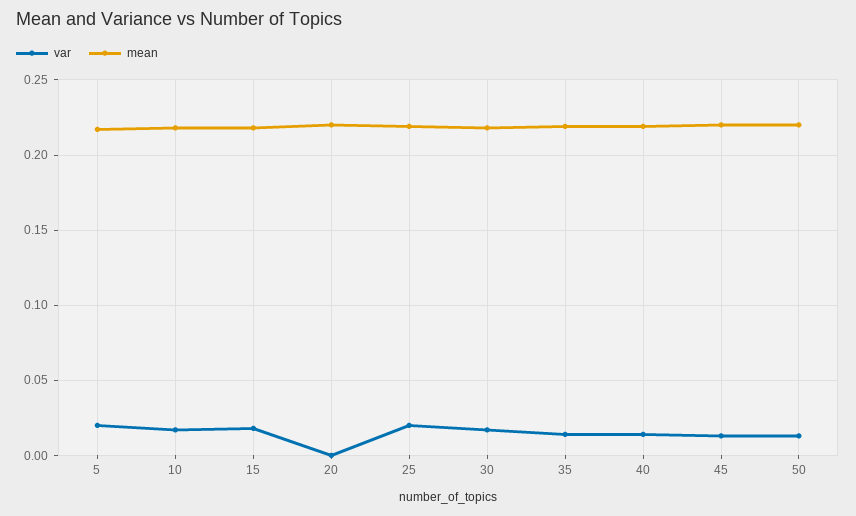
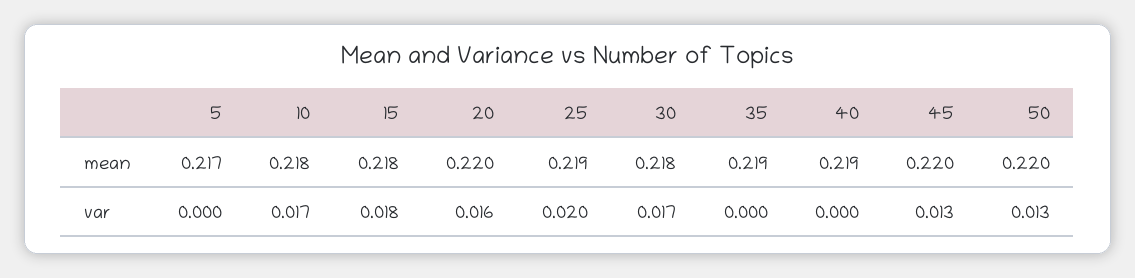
var, 5: 0.02 -> 0
var, 20: 0 -> 0.016
var, 35: 0.015 -> 0
var, 40: 0.015 -> 0

